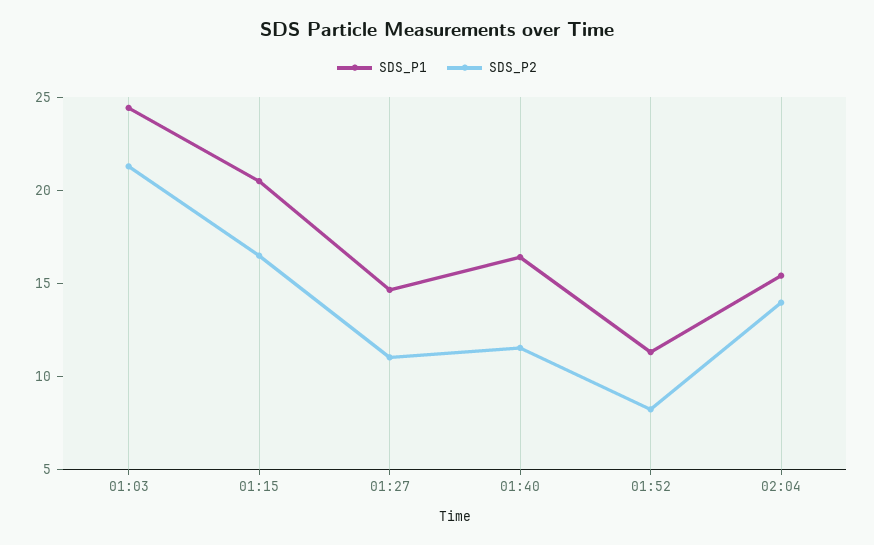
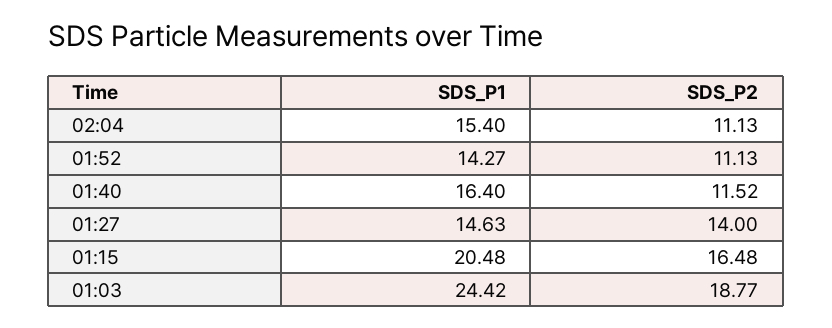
SDS_P2, 01:03: 21 -> 18.77
SDS_P2, 01:27: 11 -> 14
SDS_P1, 01:52: 11 -> 14.27
SDS_P2, 01:52: 8 -> 11.13
SDS_P2, 02:04: 14 -> 11.13

